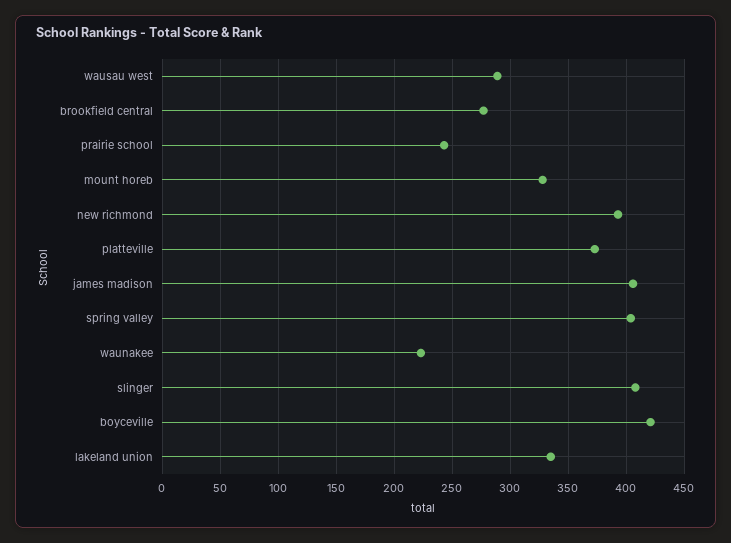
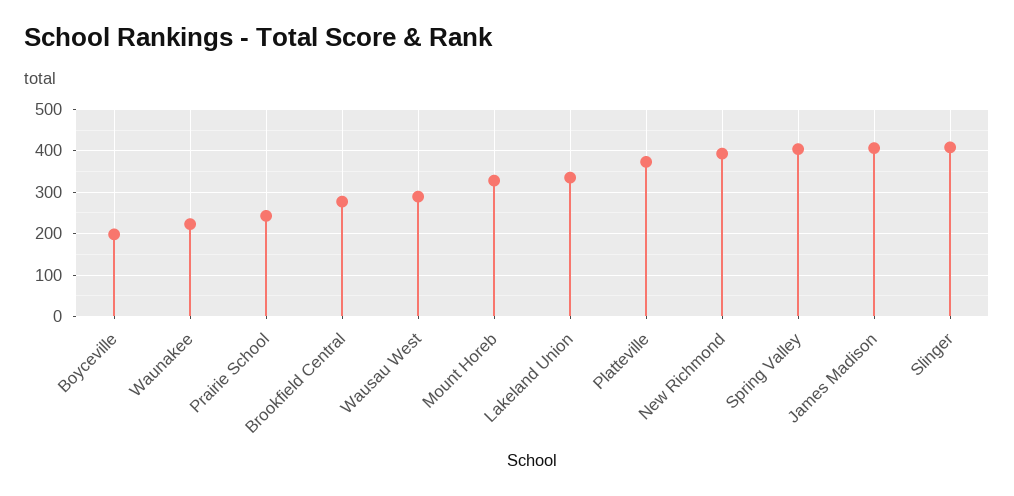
boyceville: 420 -> 200

